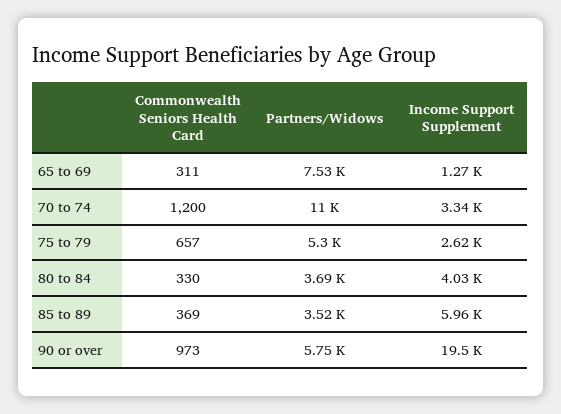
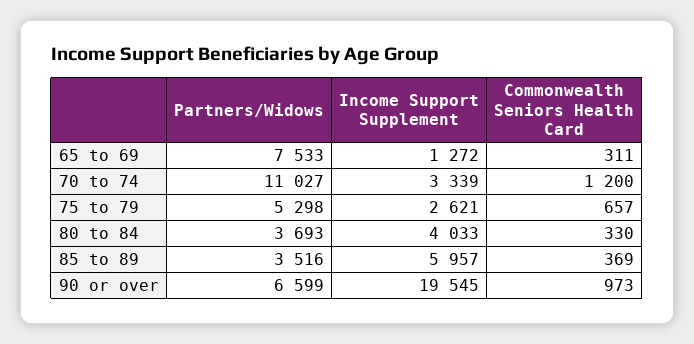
Partners/Widows, 90 or over: 5750 -> 6599

